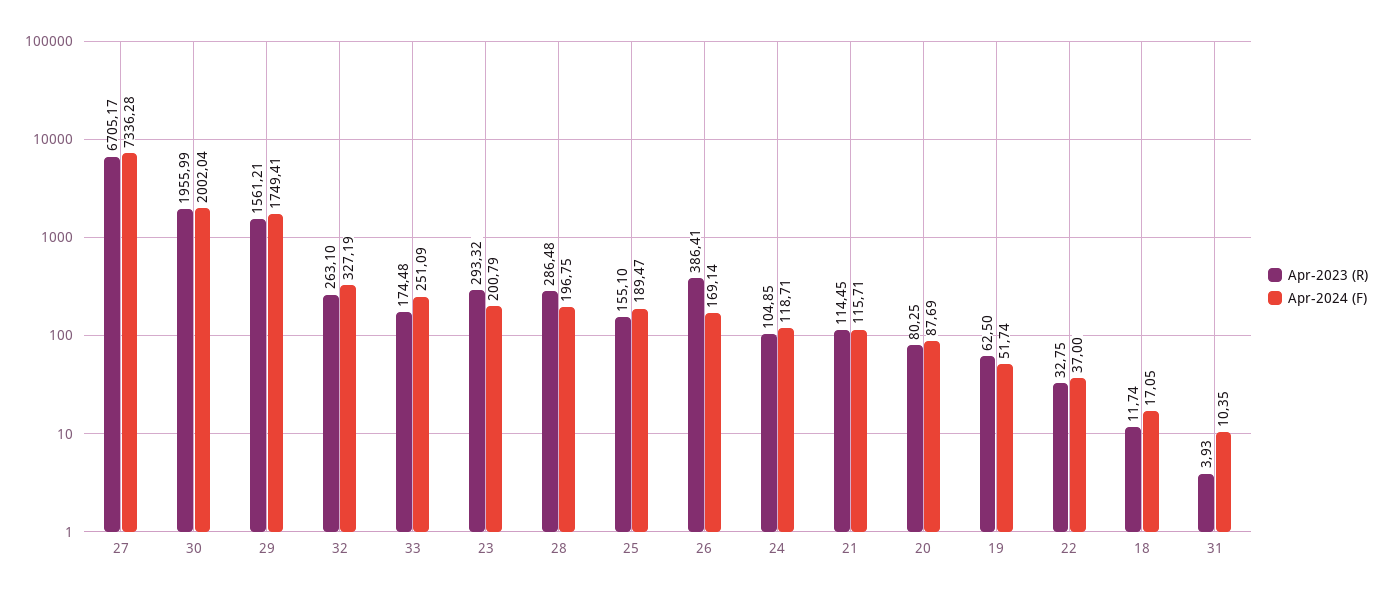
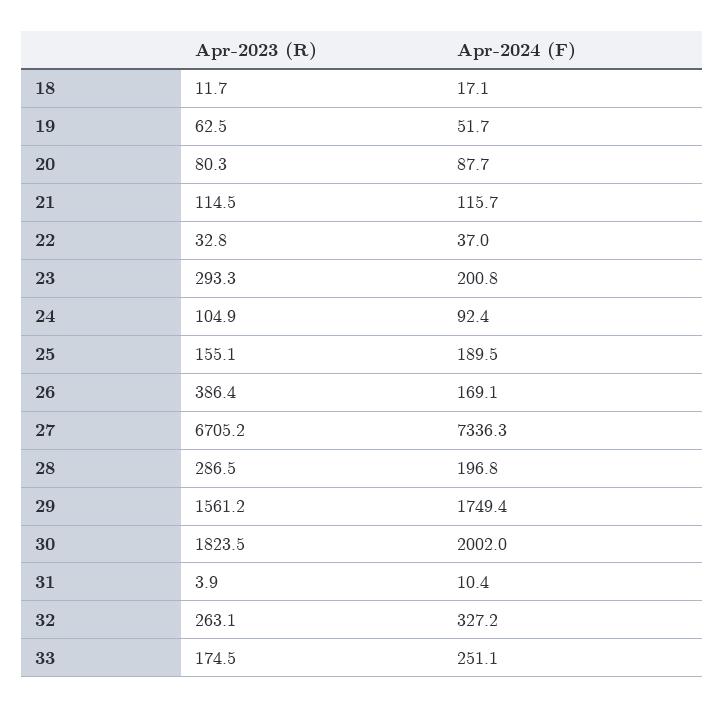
Apr-2023 (R), 30: 1955.99 -> 1823.5
Apr-2024 (F), 24: 118.71 -> 92.4

